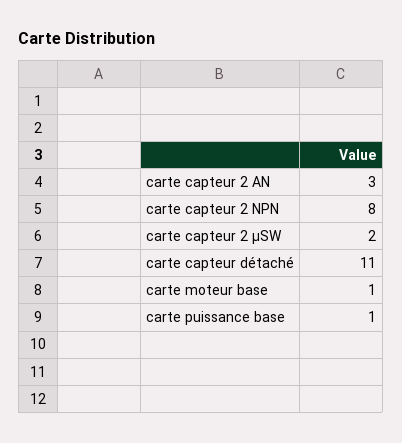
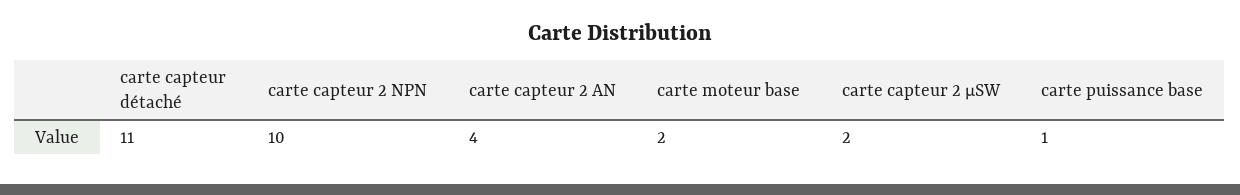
carte capteur 2 AN: 3 -> 4
carte capteur 2 NPN: 8 -> 10
carte moteur base: 1 -> 2

